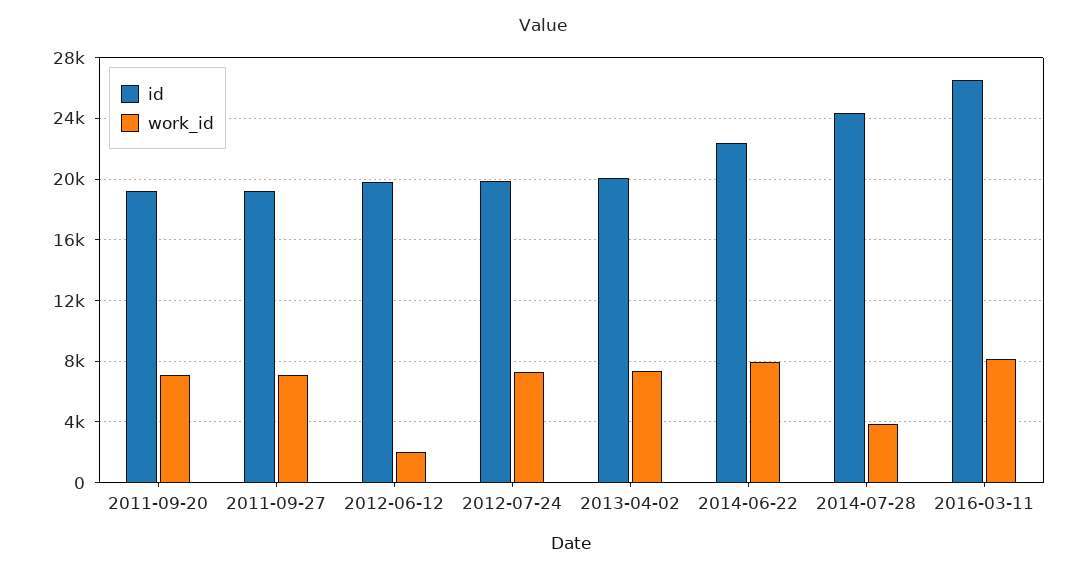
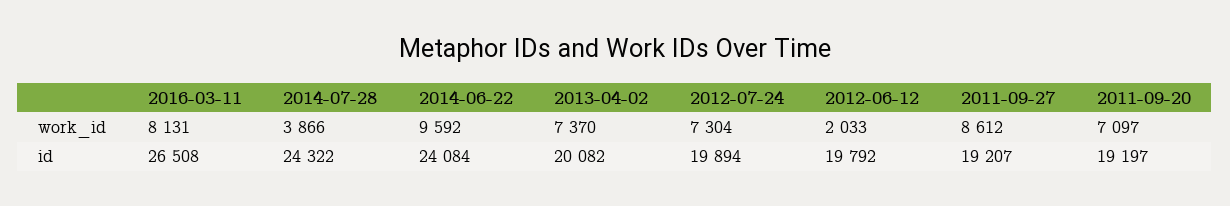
work_id, 2011-09-27: 7000 -> 8612
id, 2014-06-22: 22500 -> 24084
work_id, 2014-06-22: 8000 -> 9592

